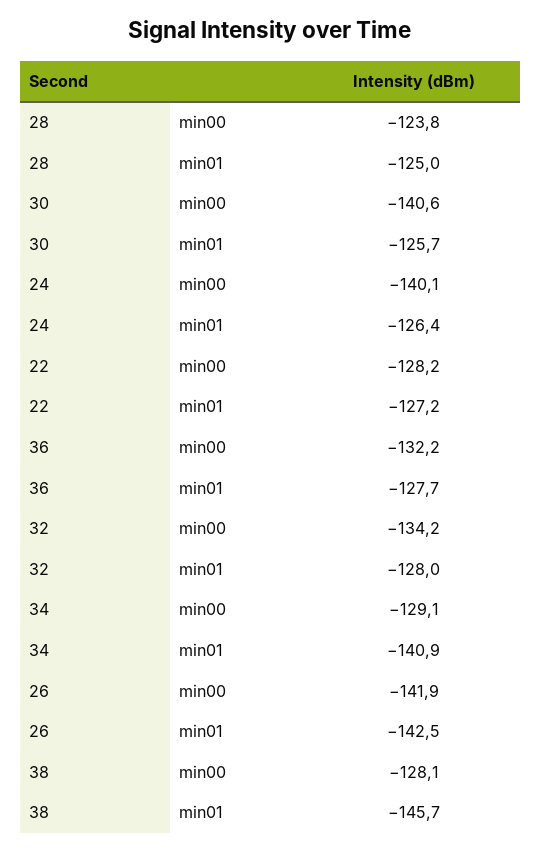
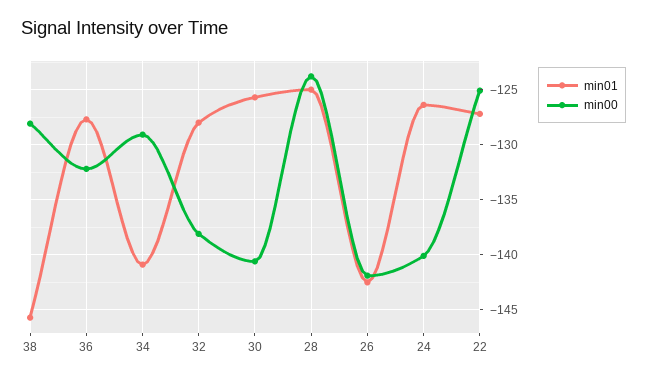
min00, 22: -128.2 -> -125
min00, 32: -134.2 -> -138

